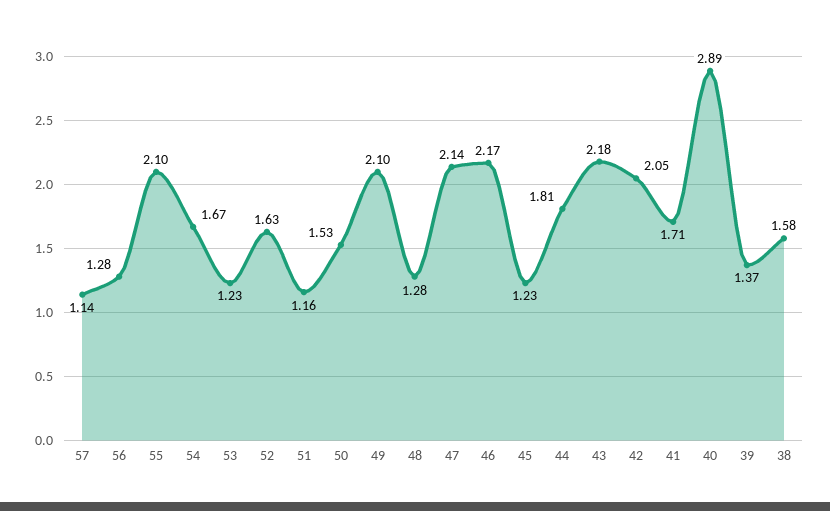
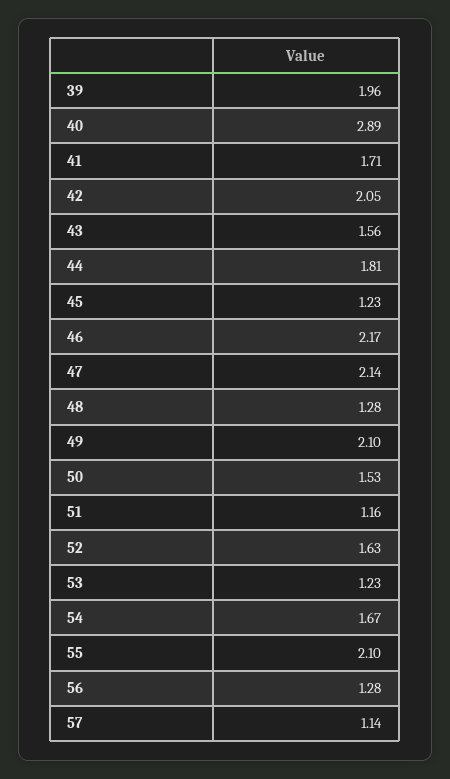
43: 2.18 -> 1.56
39: 1.37 -> 1.96
38: 1.58 -> none

